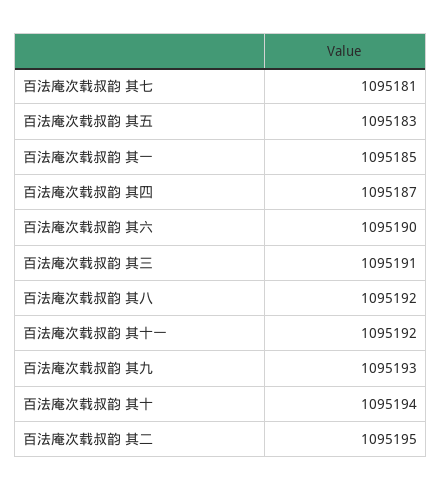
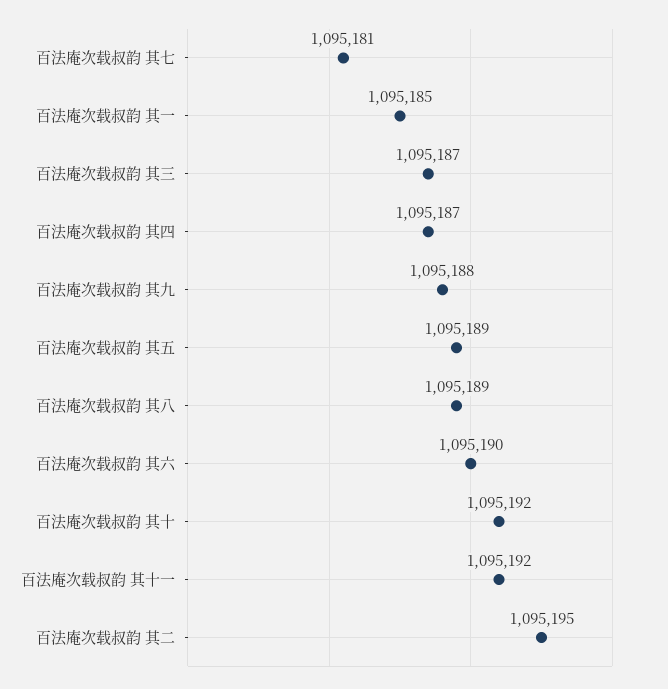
百法庵次载叔韵 其五: 1095183 -> 1095189
百法庵次载叔韵 其三: 1095191 -> 1095187
百法庵次载叔韵 其八: 1095192 -> 1095189
百法庵次载叔韵 其九: 1095193 -> 1095188
百法庵次载叔韵 其十: 1095194 -> 1095192

